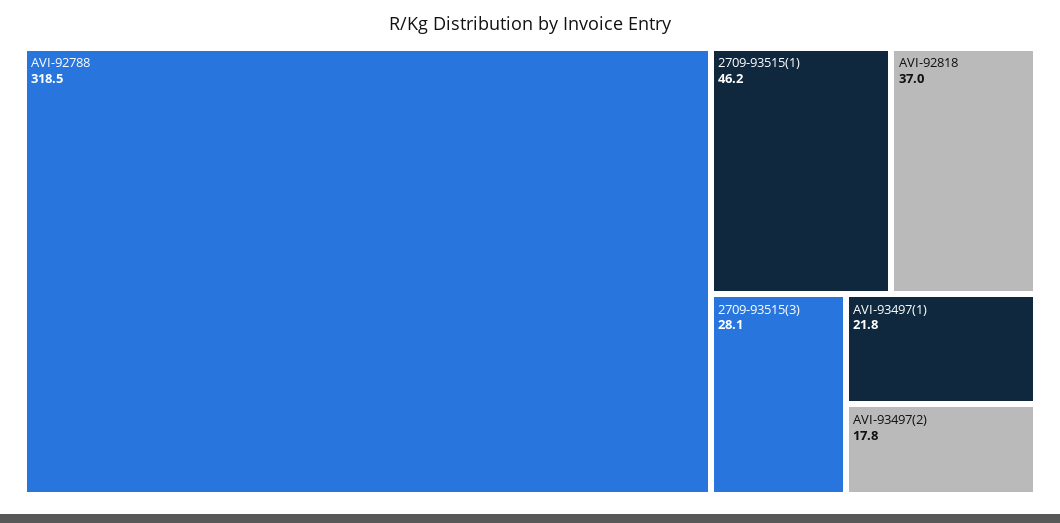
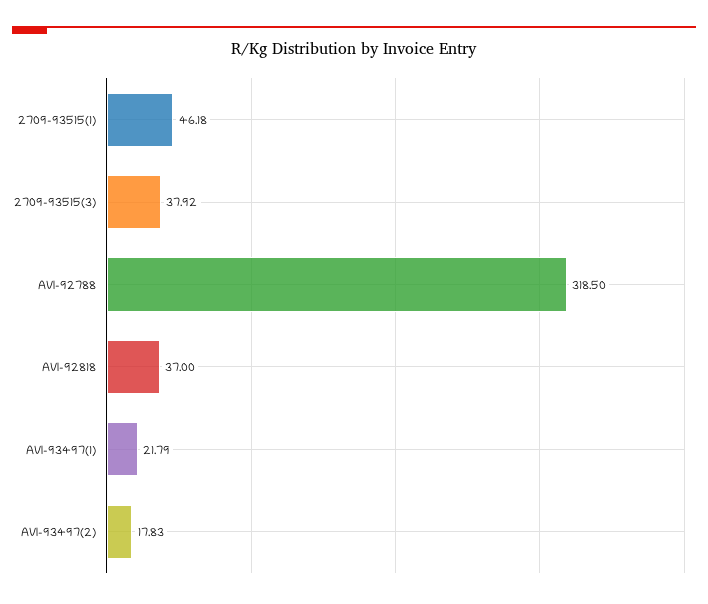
2709-93515(3): 28.1 -> 37.92

